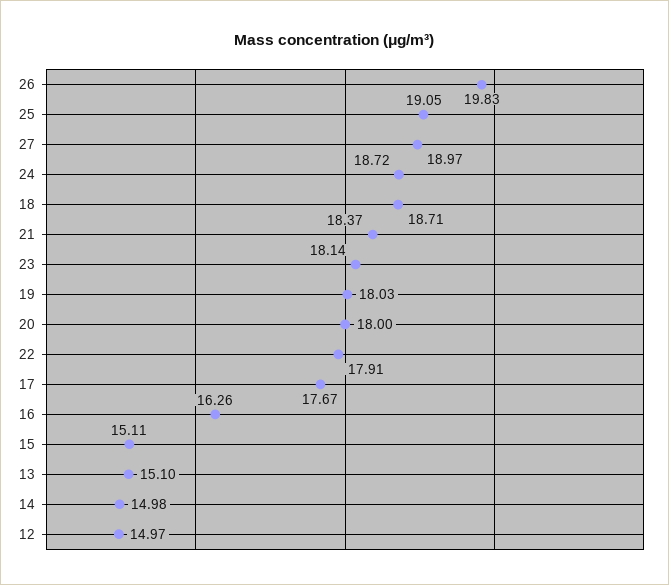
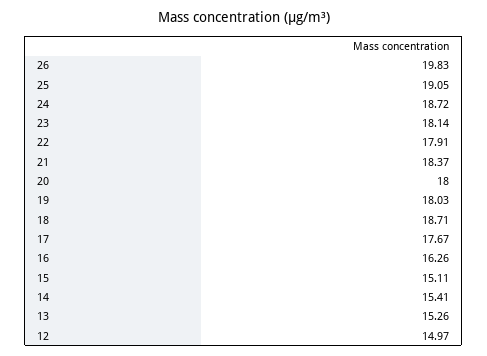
27: 18.97 -> none
13: 15.1 -> 15.26
14: 14.98 -> 15.41

